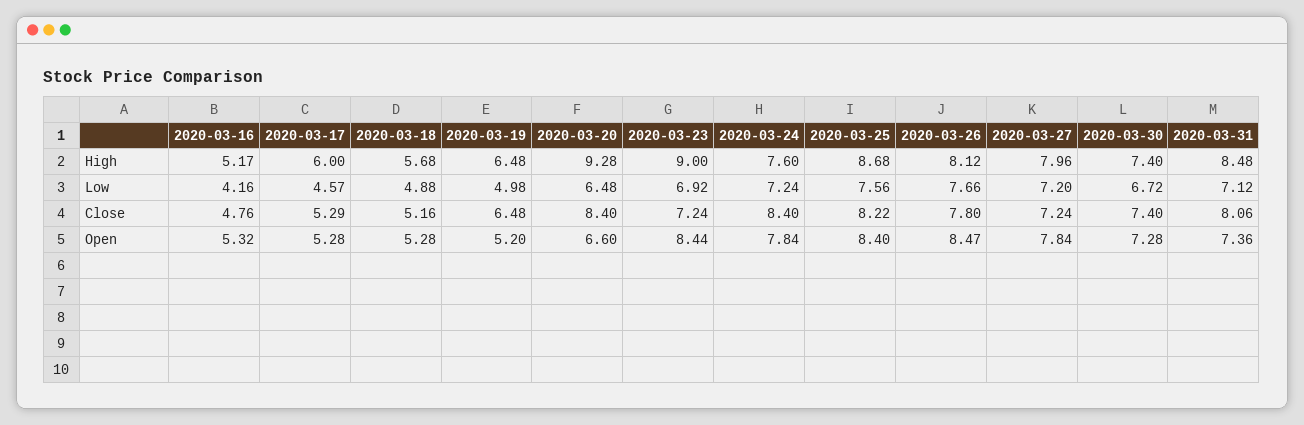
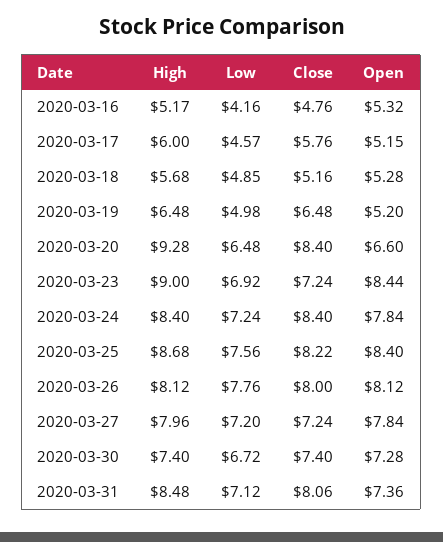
2020-03-24, High: 7.6 -> 8.4
2020-03-18, Low: 4.88 -> 4.85
2020-03-26, Low: 7.66 -> 7.76
2020-03-17, Close: 5.29 -> 5.76
2020-03-26, Close: 7.8 -> 8
2020-03-17, Open: 5.28 -> 5.15
2020-03-26, Open: 8.47 -> 8.12

